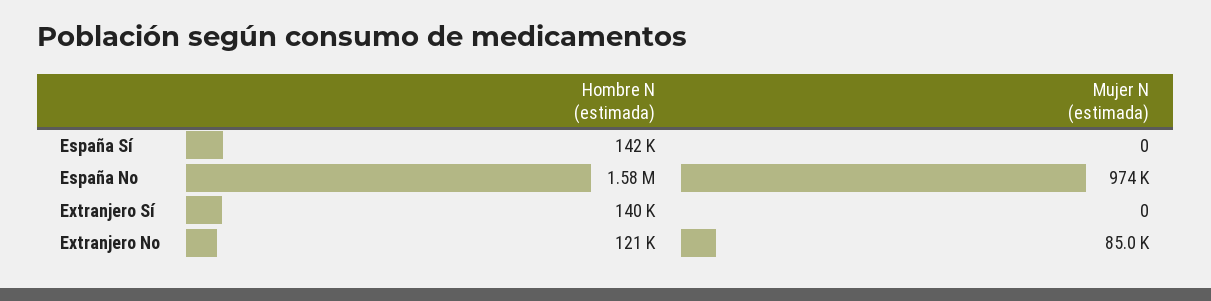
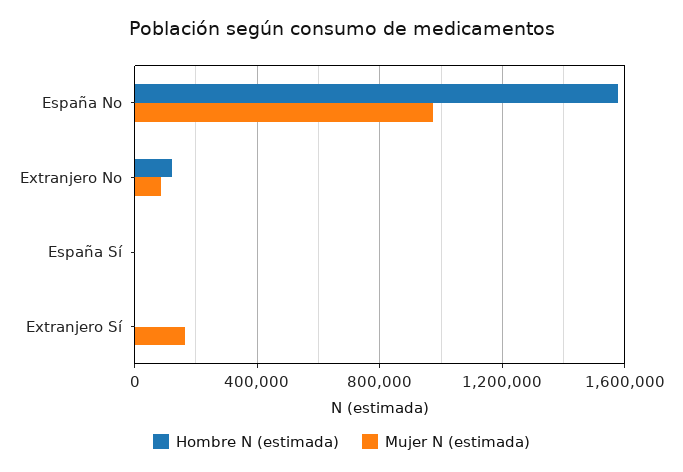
Hombre N (estimada), España Sí: 142000 -> 0
Hombre N (estimada), Extranjero Sí: 140000 -> 0
Mujer N (estimada), Extranjero Sí: 0 -> 150000

